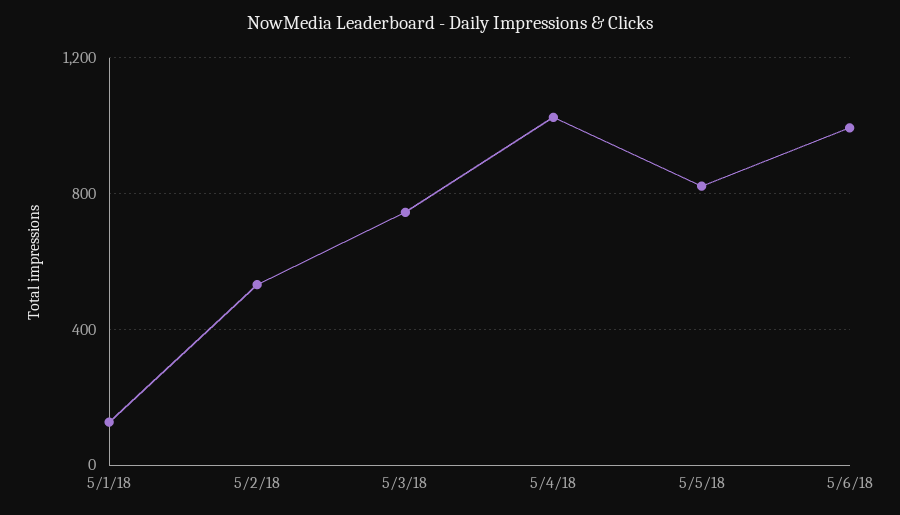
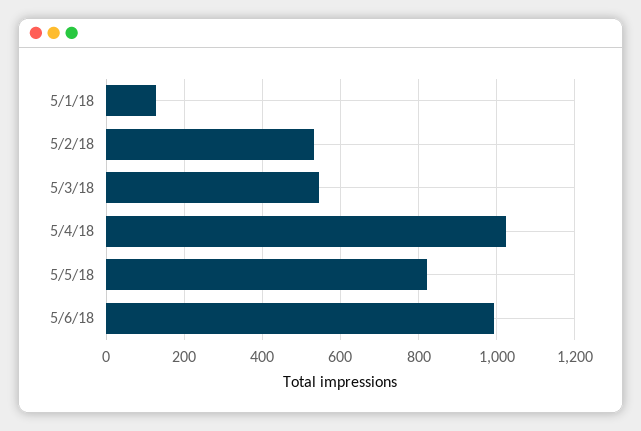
5/3/18: 750 -> 540

